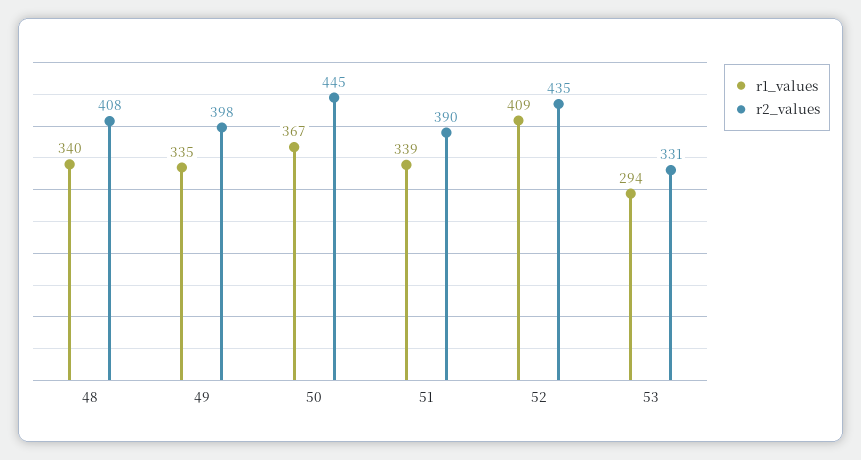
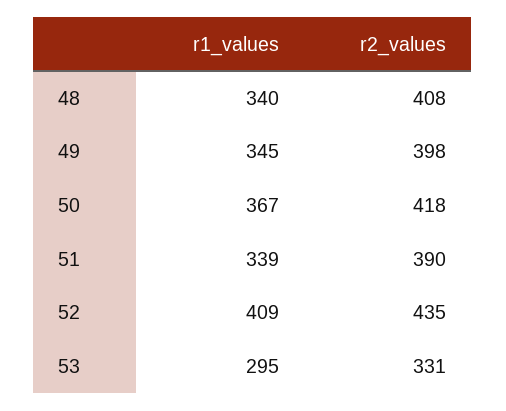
r1_values, 49: 335 -> 345
r2_values, 50: 445 -> 418
r1_values, 53: 294 -> 295

